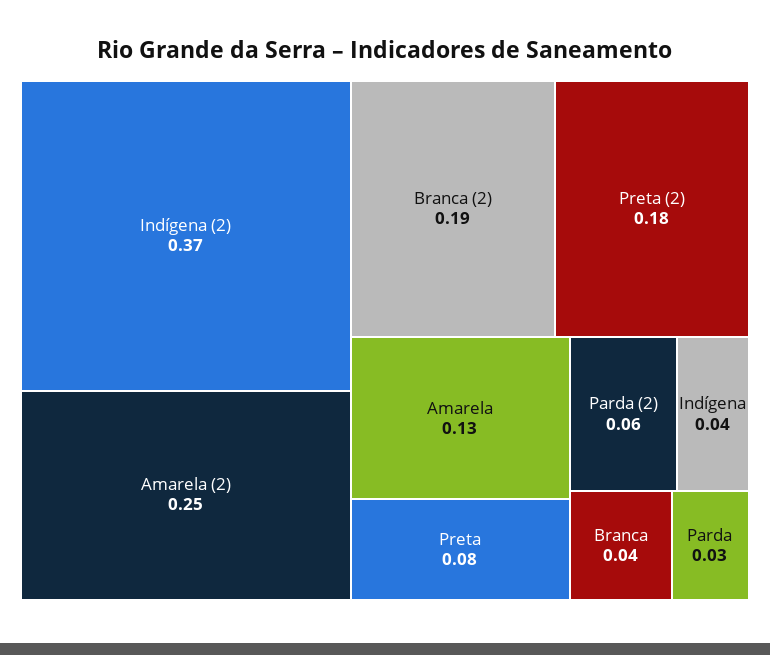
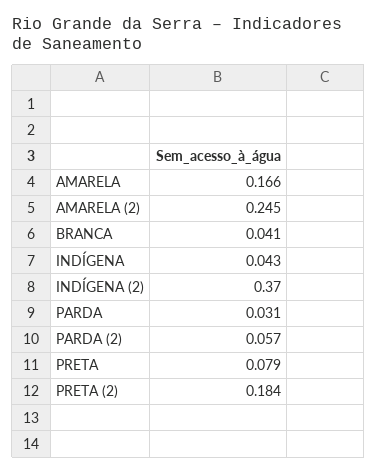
Branca (2): 0.19 -> none
Amarela: 0.13 -> 0.166

